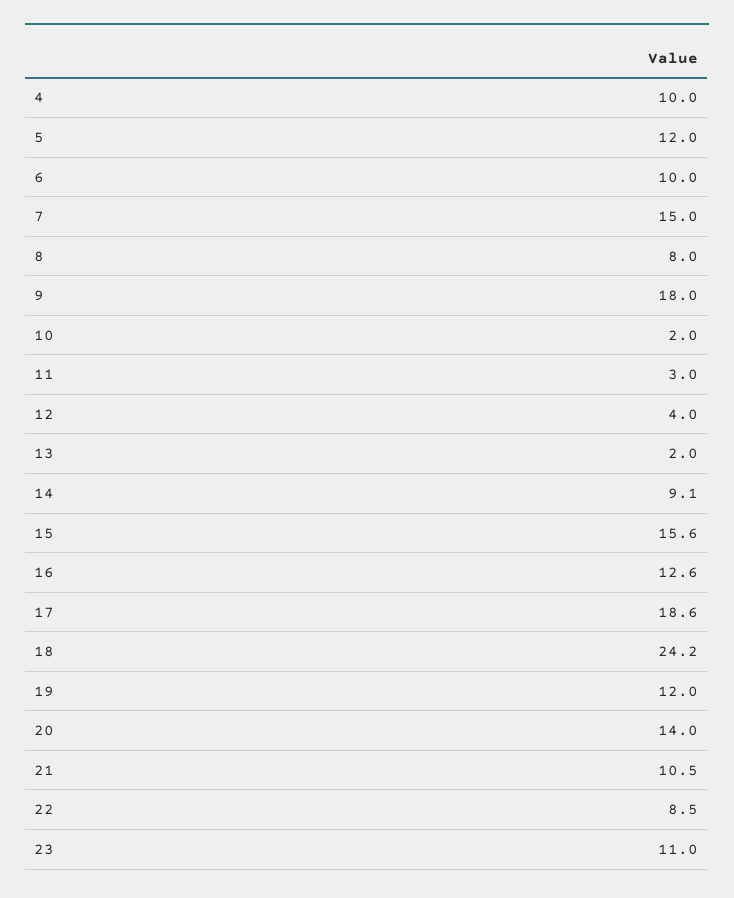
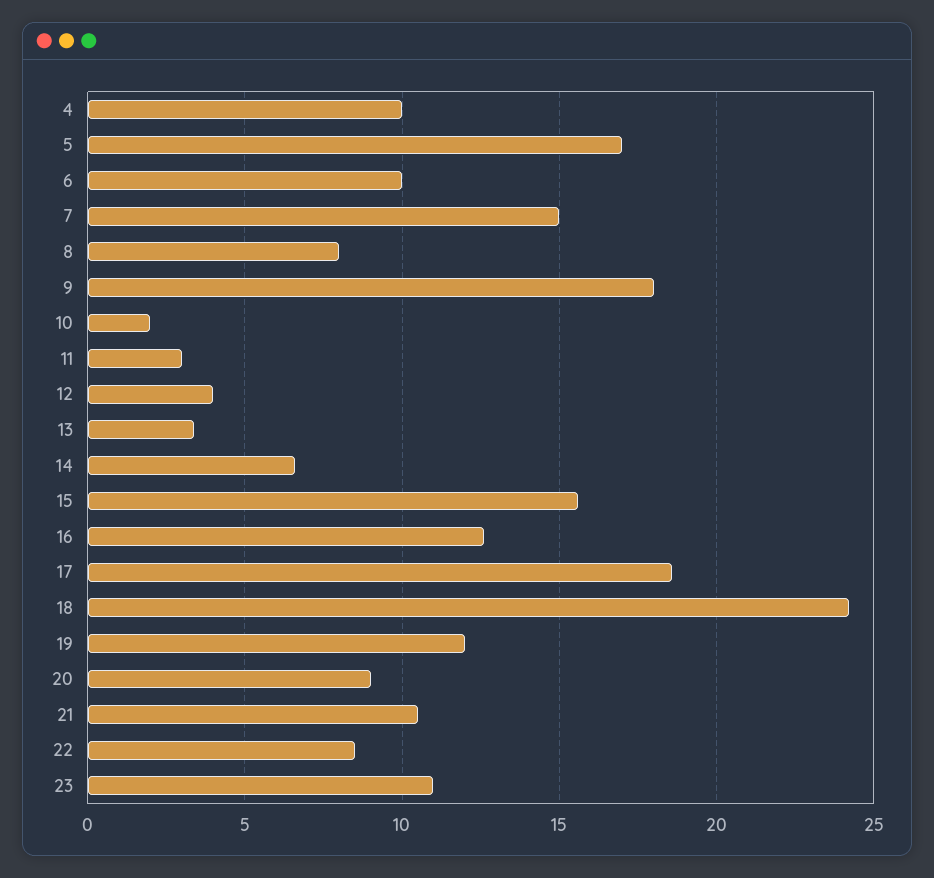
5: 12 -> 17
13: 2 -> 3.5
14: 9.1 -> 6.5
20: 14 -> 9

